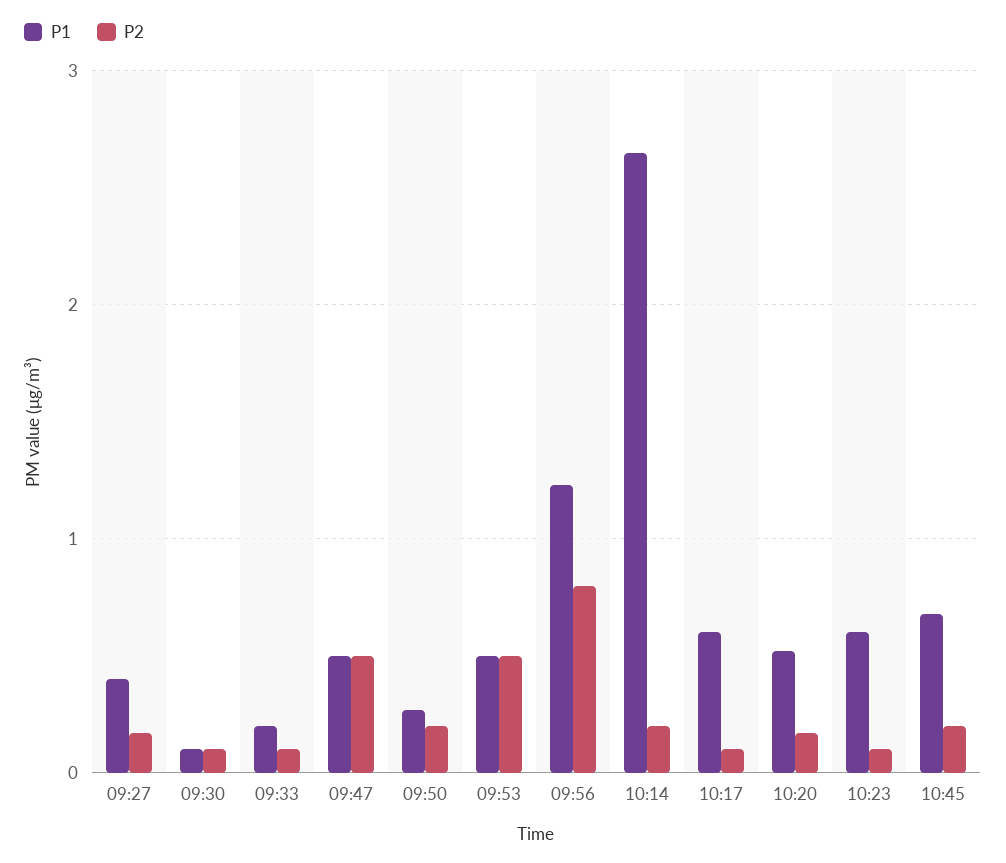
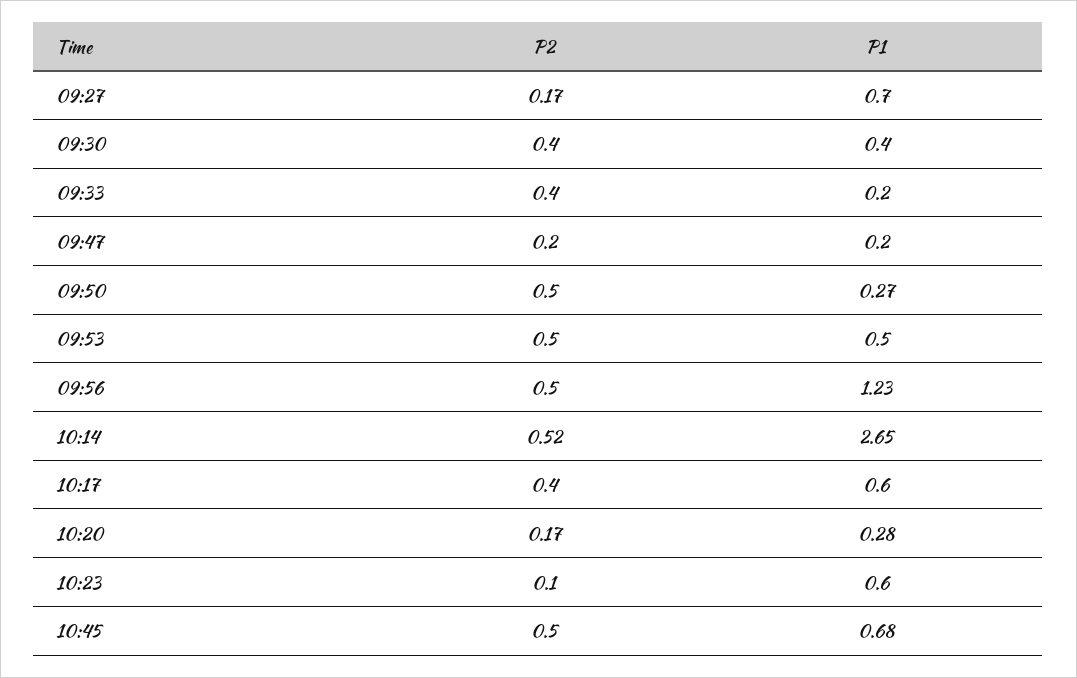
P1, 09:27: 0.4 -> 0.7
P1, 09:30: 0.1 -> 0.4
P2, 09:30: 0.1 -> 0.4
P2, 09:33: 0.1 -> 0.4
P1, 09:47: 0.5 -> 0.2
P2, 09:47: 0.5 -> 0.2
P2, 09:50: 0.2 -> 0.5
P2, 09:56: 0.8 -> 0.5
P2, 10:14: 0.2 -> 0.52
P2, 10:17: 0.1 -> 0.4
P1, 10:20: 0.5 -> 0.28
P2, 10:45: 0.2 -> 0.5

